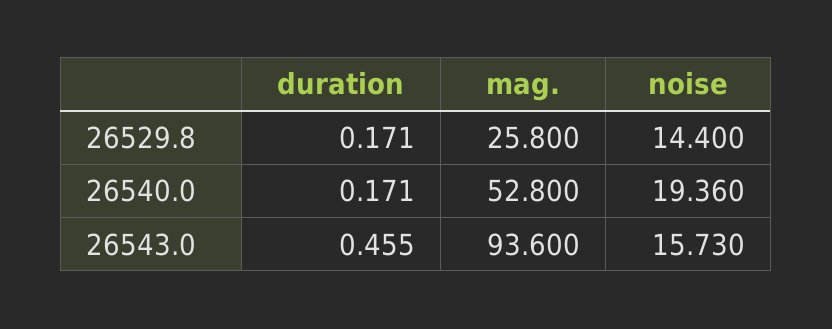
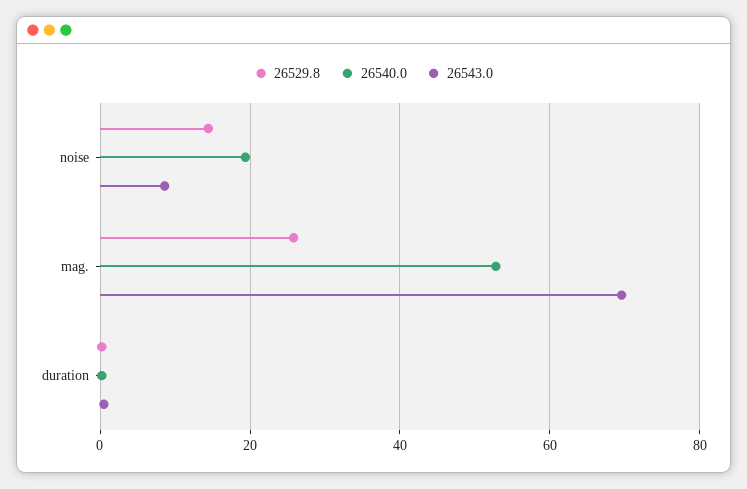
26543.0, mag.: 93.6 -> 70
26543.0, noise: 15.73 -> 8

